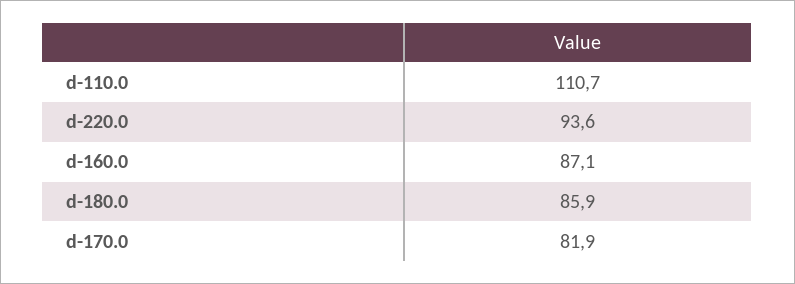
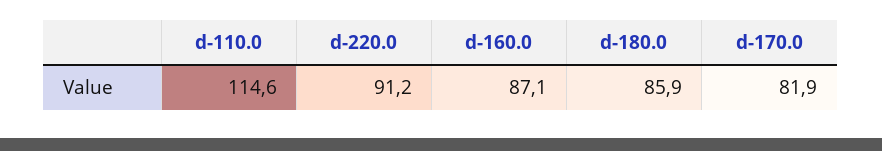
d-110.0: 110.7 -> 114.6
d-220.0: 93.6 -> 91.2

